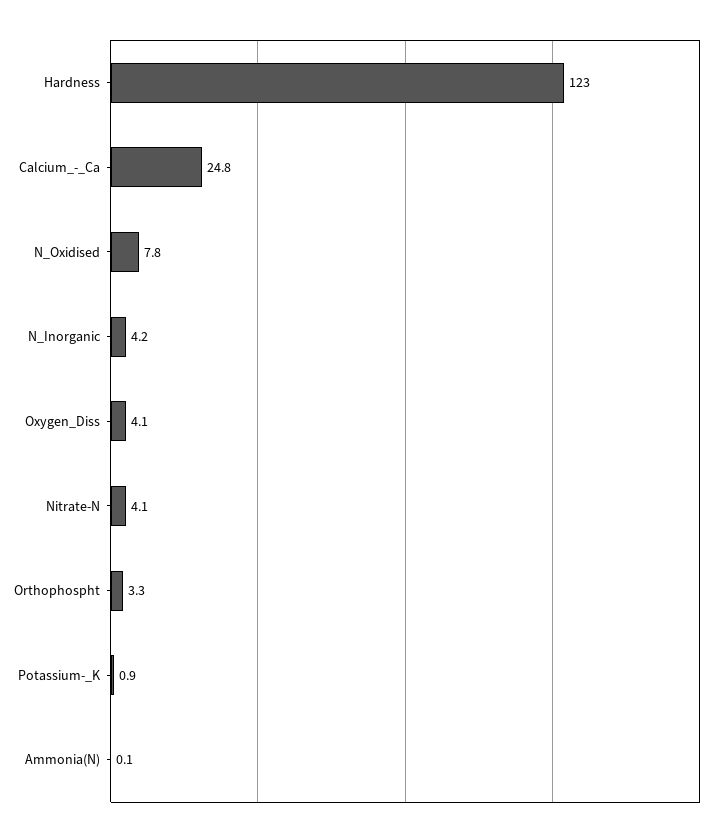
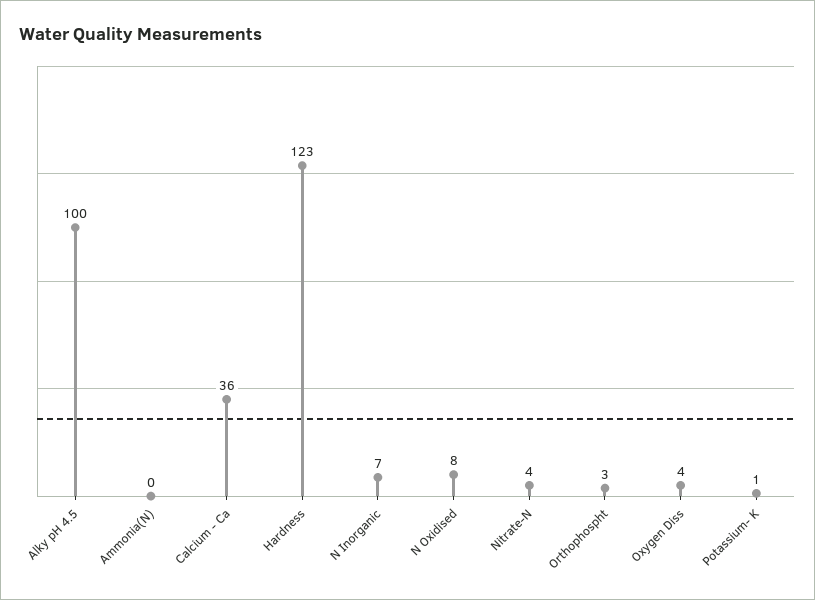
Calcium_-_Ca: 24.8 -> 36
N_Inorganic: 4.2 -> 7
Alky pH 4.5: none -> 100

